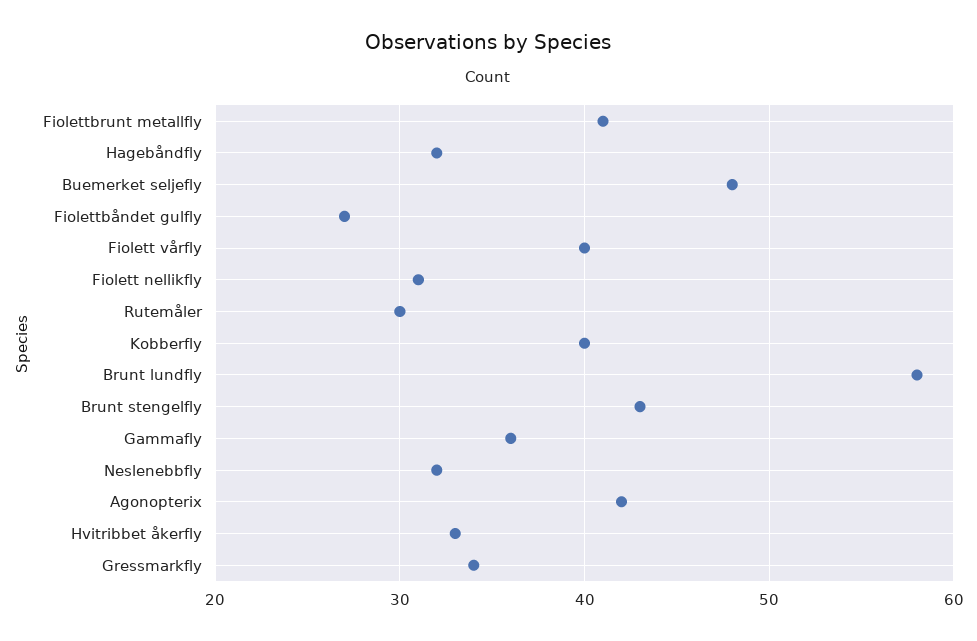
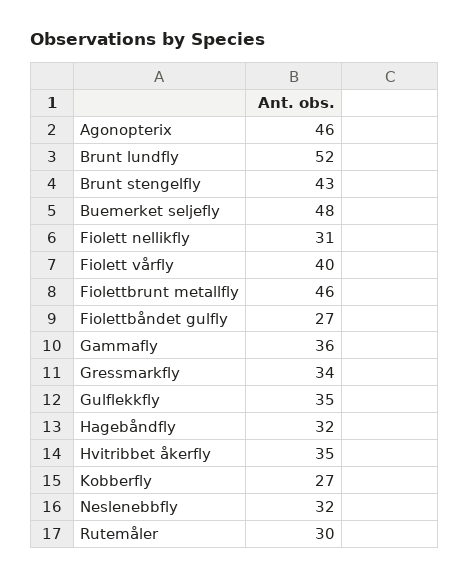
Fiolettbrunt metallfly: 41 -> 46
Kobberfly: 40 -> 27
Brunt lundfly: 58 -> 52
Agonopterix: 42 -> 46
Hvitribbet åkerfly: 33 -> 35
Gulflekkfly: none -> 35

